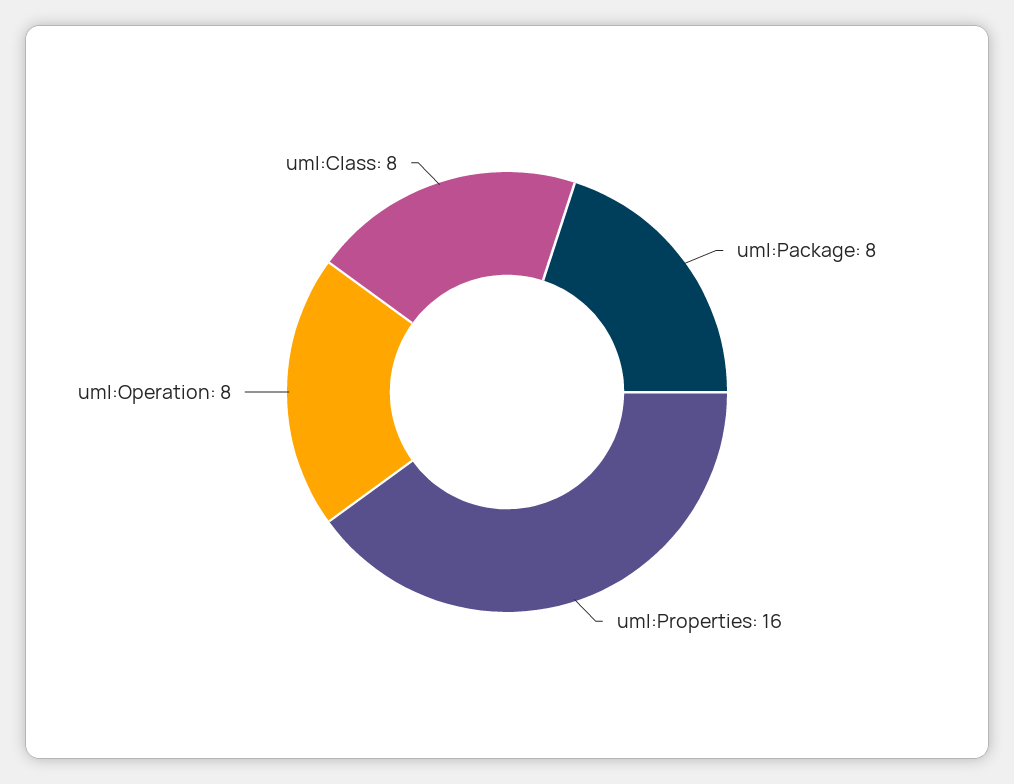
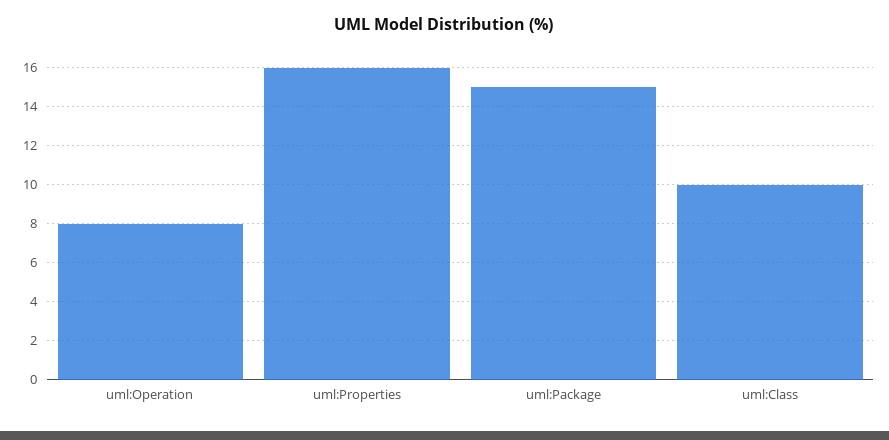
uml:Package: 8 -> 15
uml:Class: 8 -> 10

